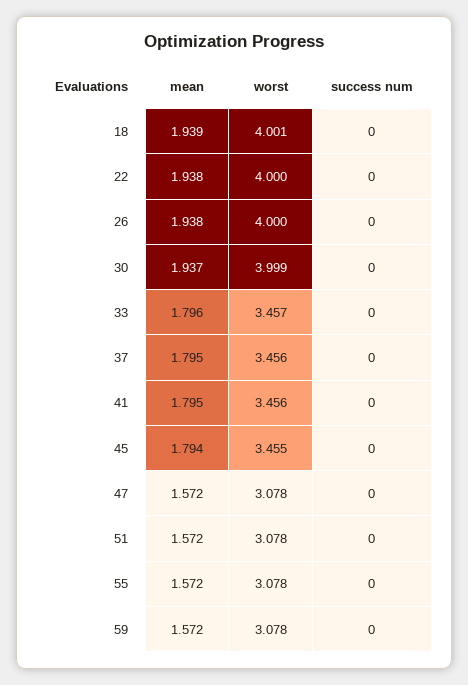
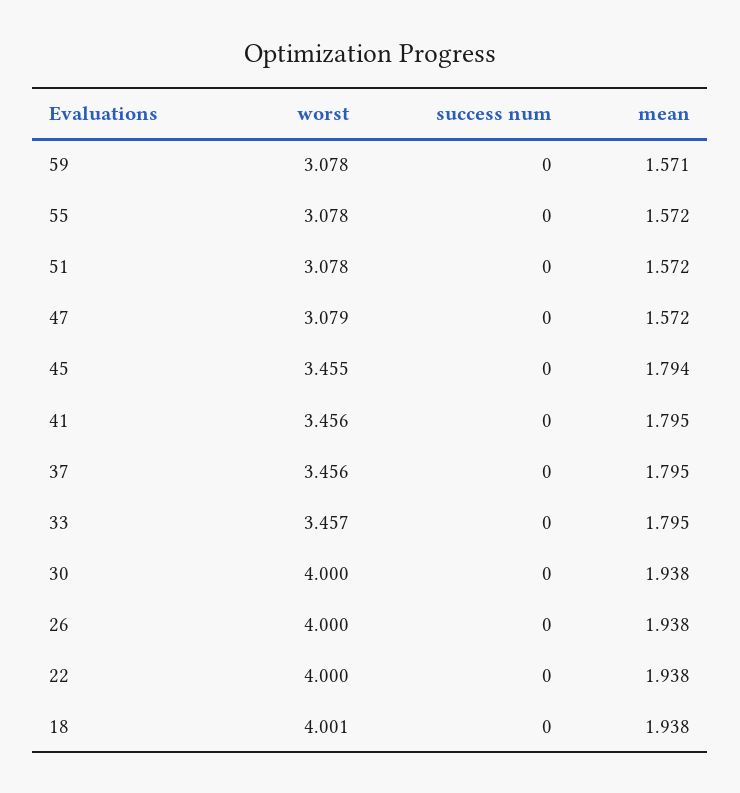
mean, 18: 1.939 -> 1.938
mean, 30: 1.937 -> 1.938
worst, 30: 3.999 -> 4
mean, 33: 1.796 -> 1.795
worst, 47: 3.078 -> 3.079
mean, 59: 1.572 -> 1.571

